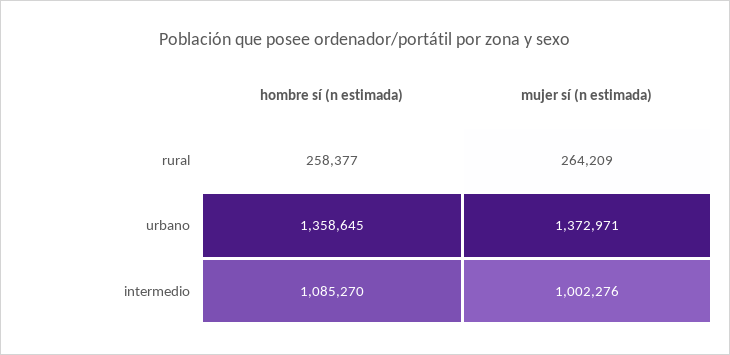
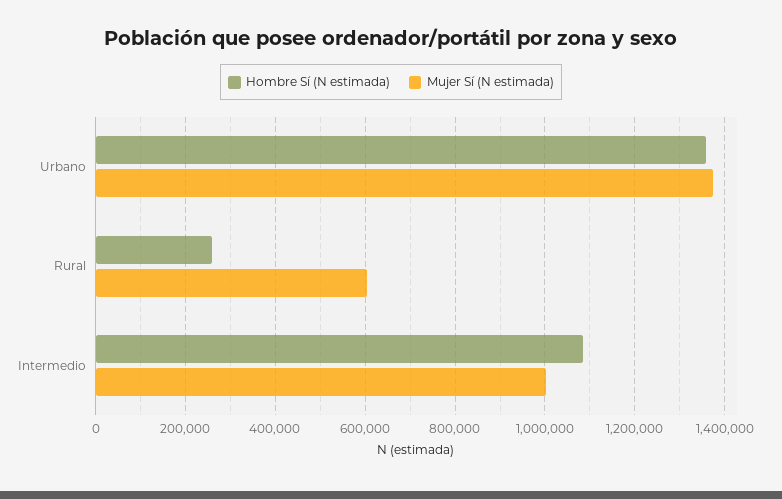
mujer sí (n estimada), rural: 264209 -> 600000

